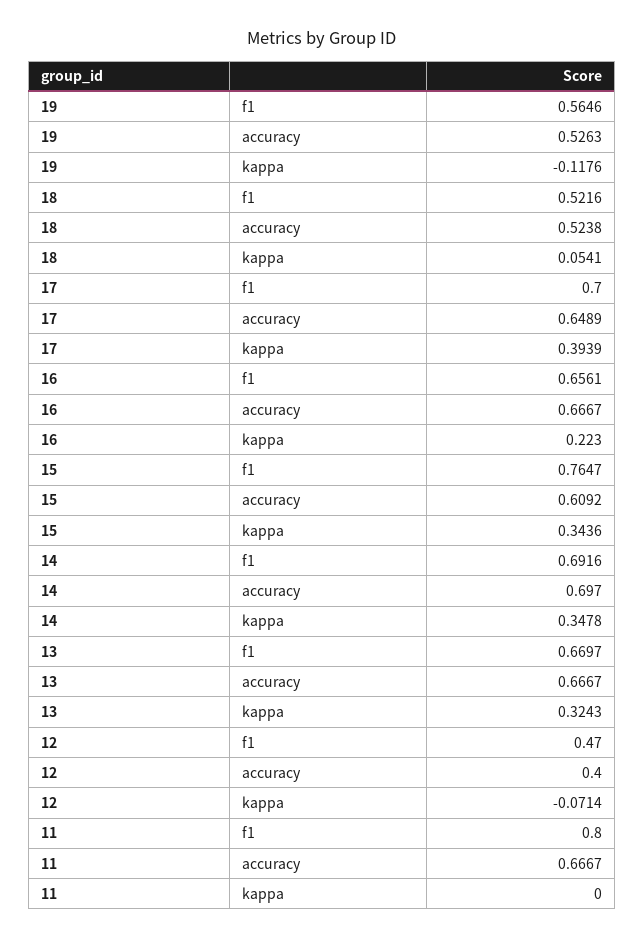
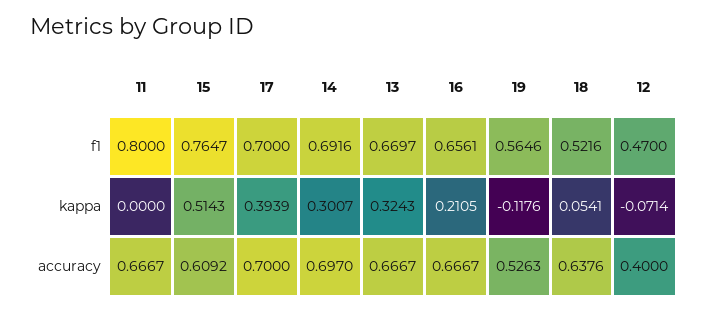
18, accuracy: 0.5238 -> 0.6376
17, accuracy: 0.6489 -> 0.7
16, kappa: 0.223 -> 0.2105
15, kappa: 0.3436 -> 0.5143
14, kappa: 0.3478 -> 0.3007

